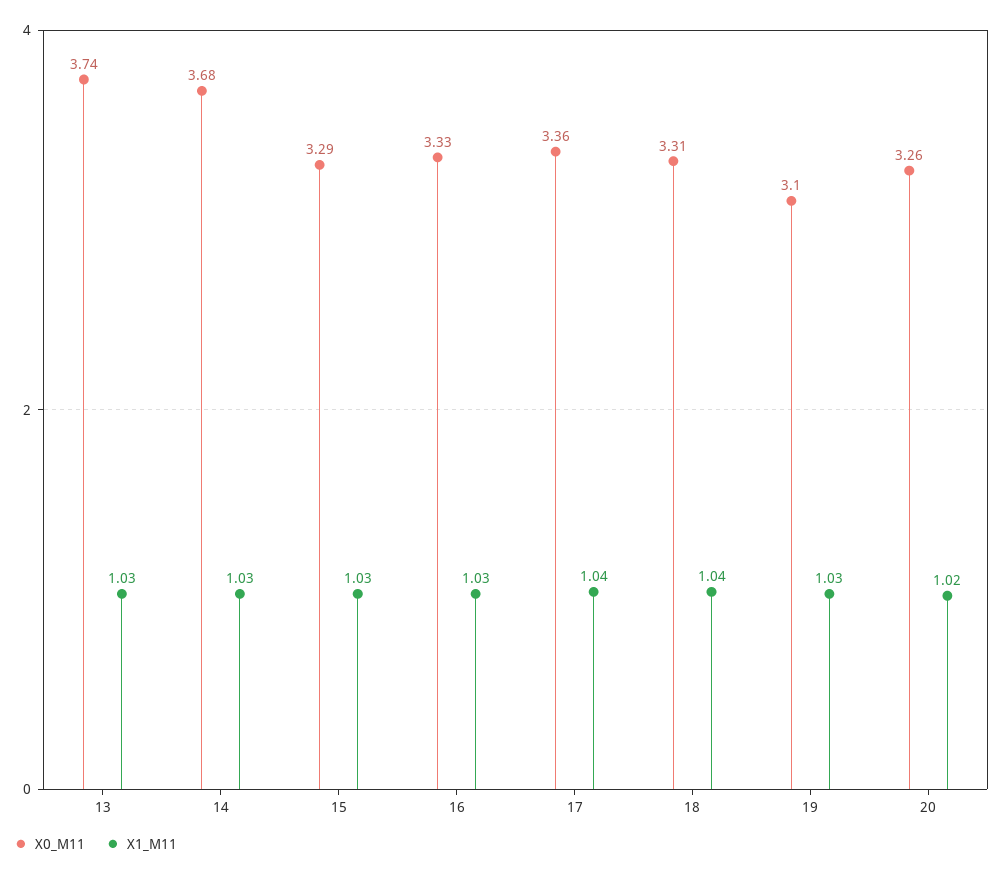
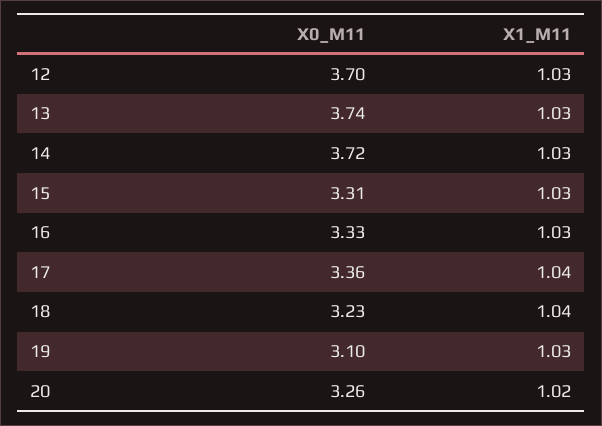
X0_M11, 14: 3.68 -> 3.72
X0_M11, 15: 3.29 -> 3.31
X0_M11, 18: 3.31 -> 3.23
X0_M11, 12: none -> 3.7
X1_M11, 12: none -> 1.03

